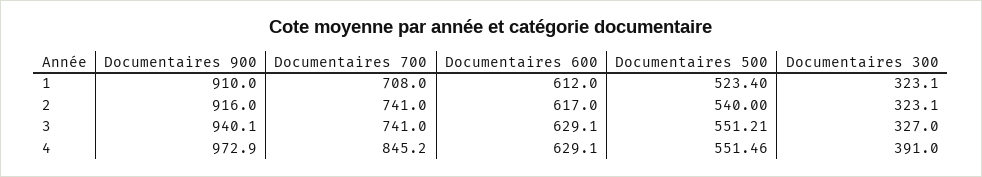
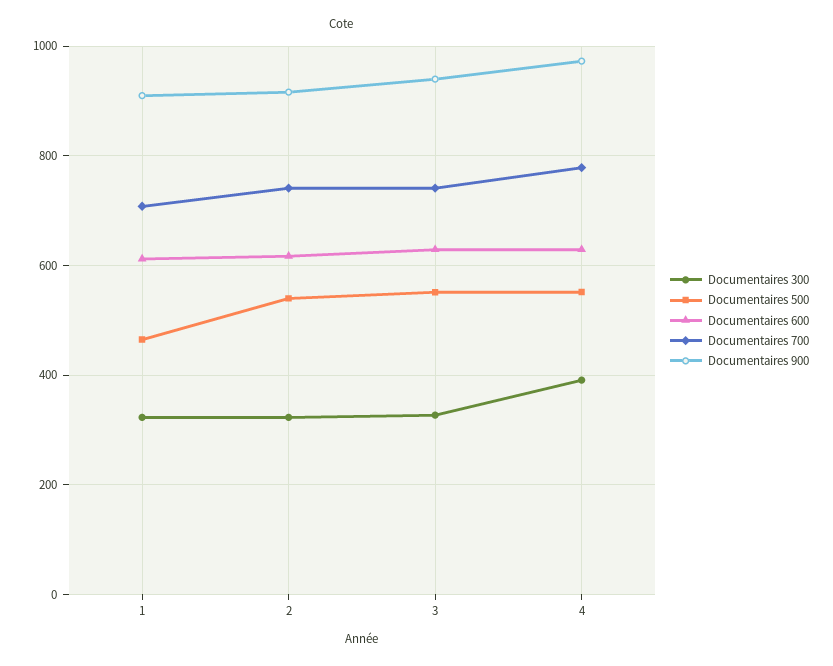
Documentaires 500, 1: 523.4 -> 460
Documentaires 700, 4: 845.2 -> 780

